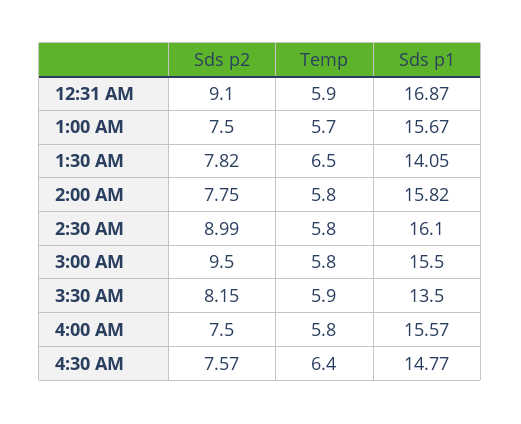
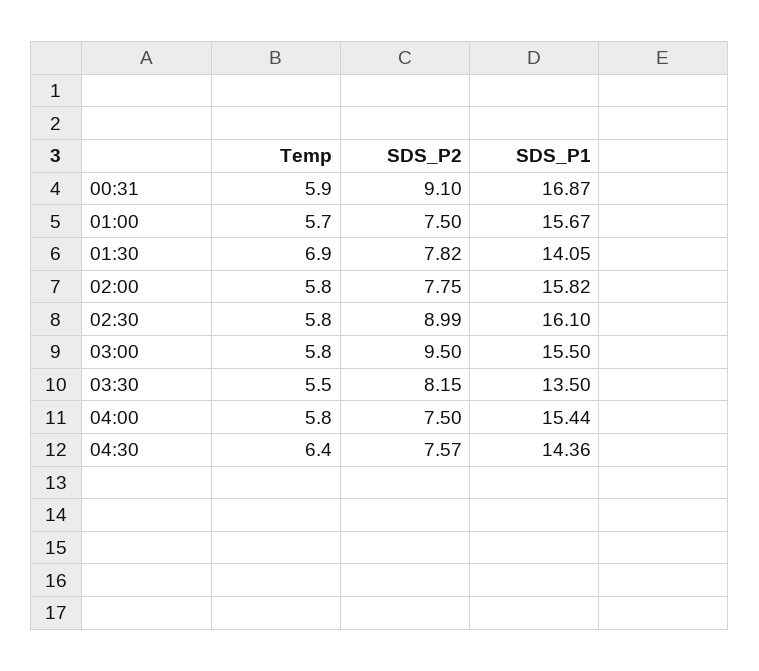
Temp, 1:30 AM: 6.5 -> 6.9
Temp, 3:30 AM: 5.9 -> 5.5
Sds p1, 4:00 AM: 15.57 -> 15.44
Sds p1, 4:30 AM: 14.77 -> 14.36

